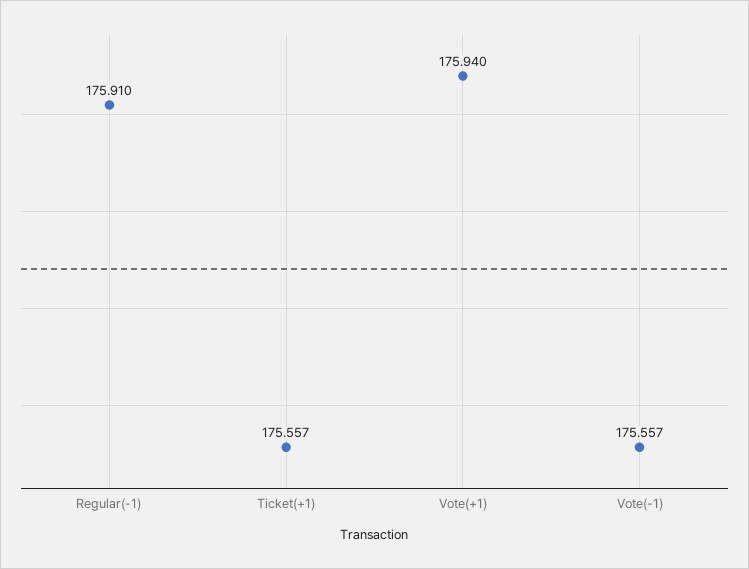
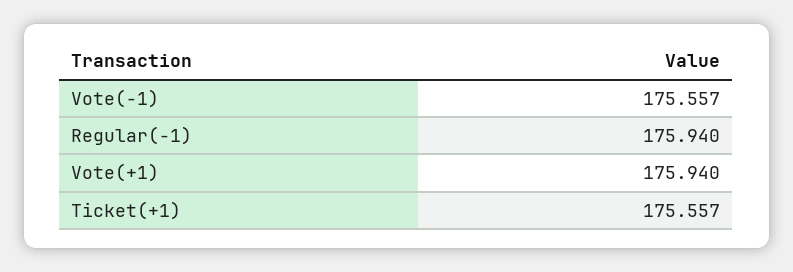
Regular(-1): 175.91 -> 175.94

